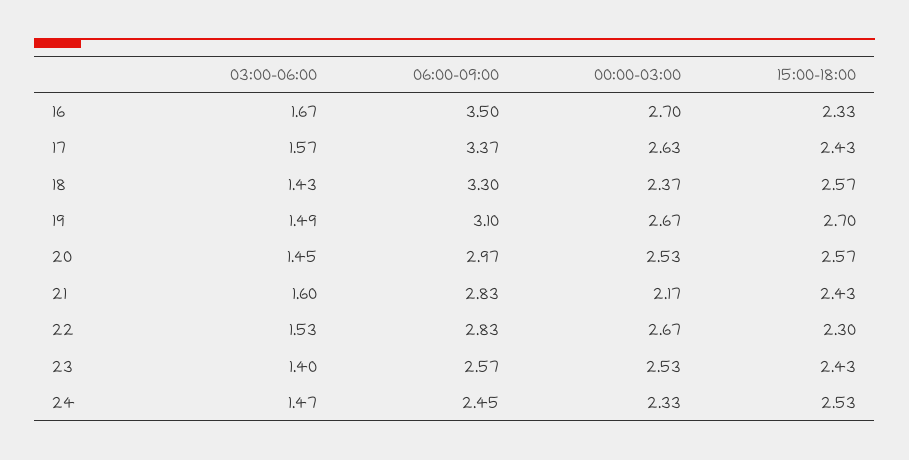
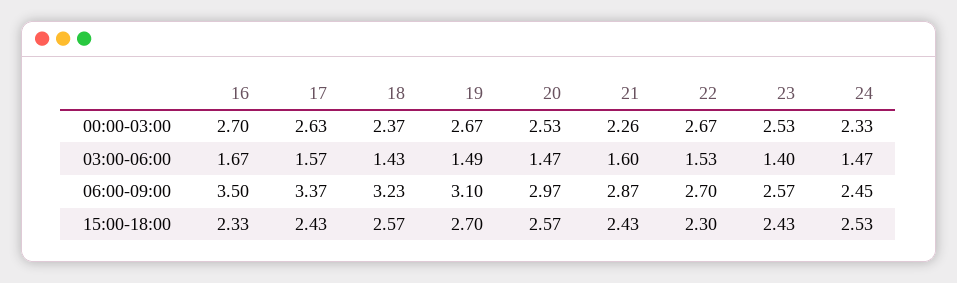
06:00-09:00, 18: 3.3 -> 3.23
03:00-06:00, 20: 1.45 -> 1.47
06:00-09:00, 21: 2.83 -> 2.87
00:00-03:00, 21: 2.17 -> 2.26
06:00-09:00, 22: 2.83 -> 2.7

